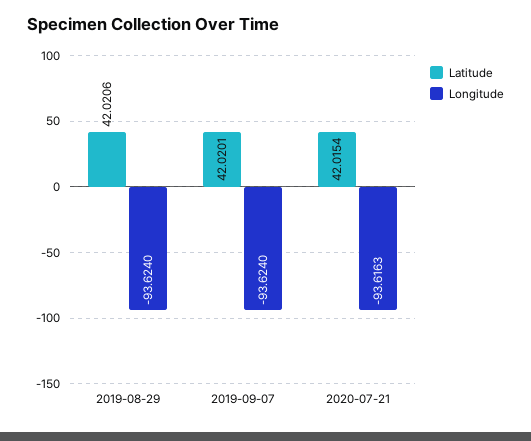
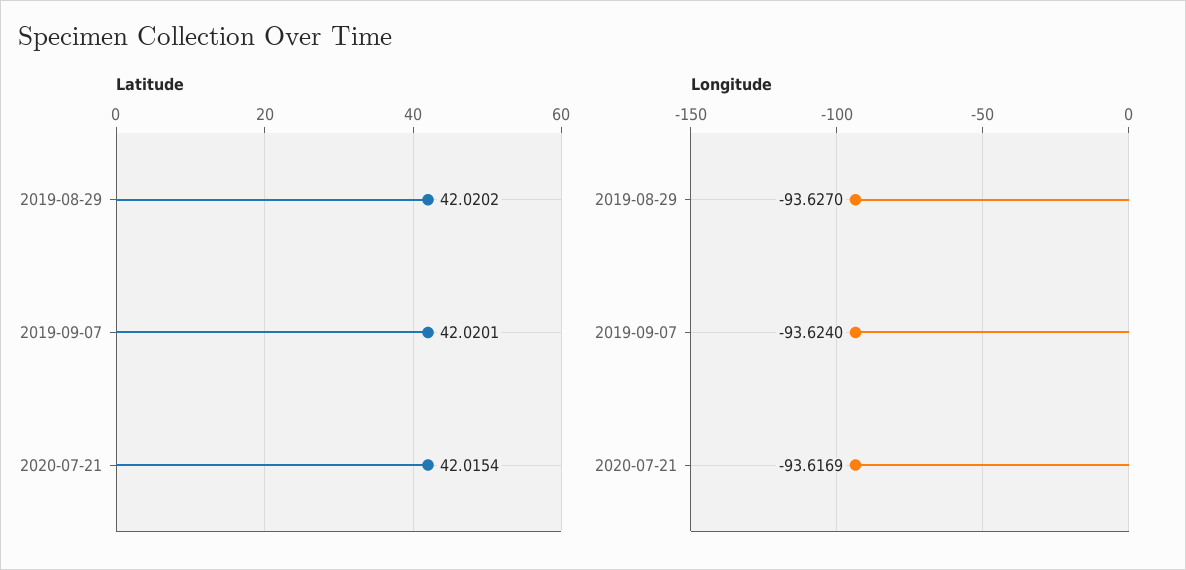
Latitude, 2019-08-29: 42.0206 -> 42.0202
Longitude, 2019-08-29: -93.624 -> -93.627
Longitude, 2020-07-21: -93.6163 -> -93.6169

